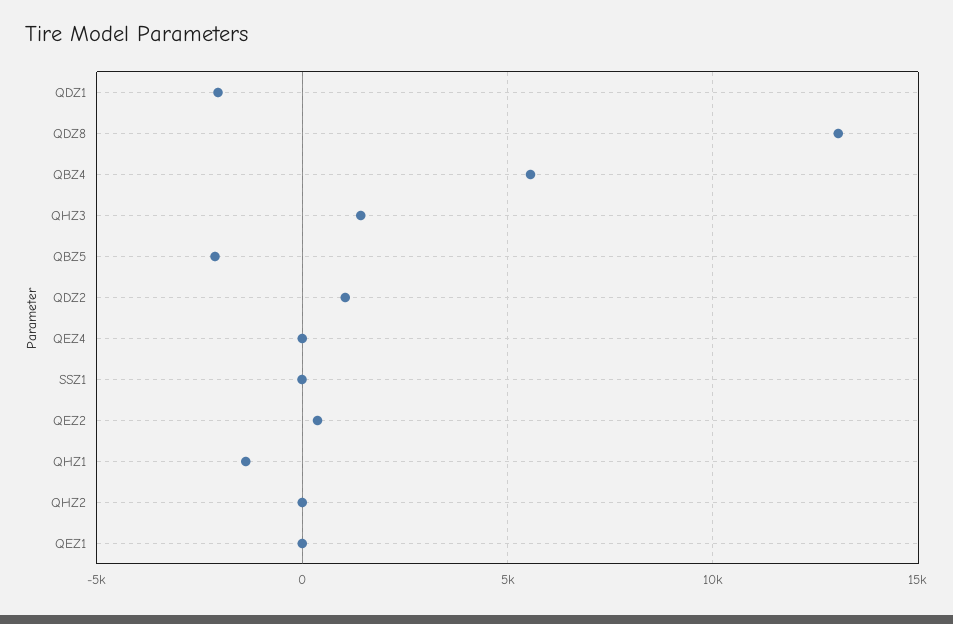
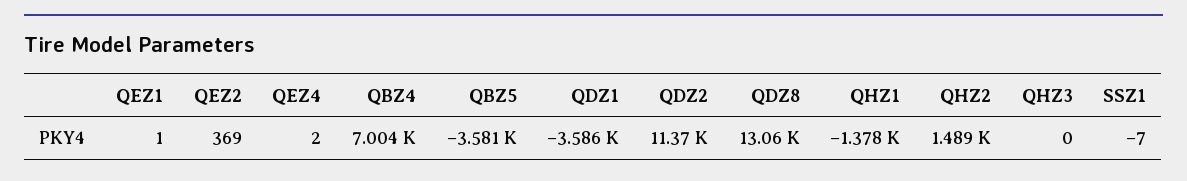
QDZ1: -2000 -> -3586
QBZ4: 5500 -> 7004
QHZ3: 1500 -> 0
QBZ5: -2000 -> -3581
QDZ2: 1000 -> 11370
QHZ2: 0 -> 1489

